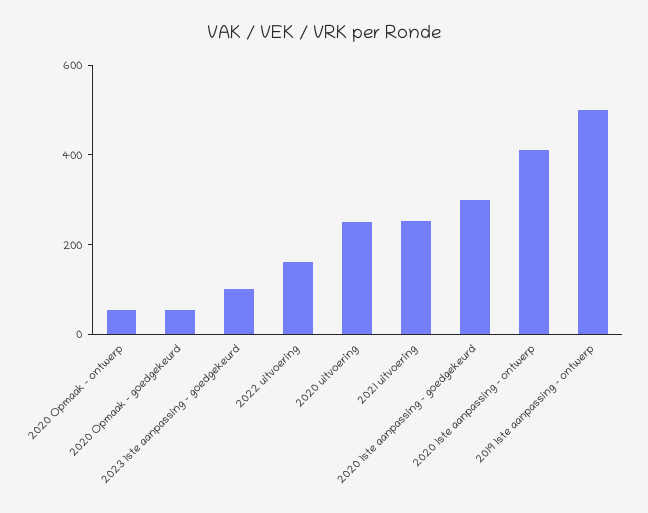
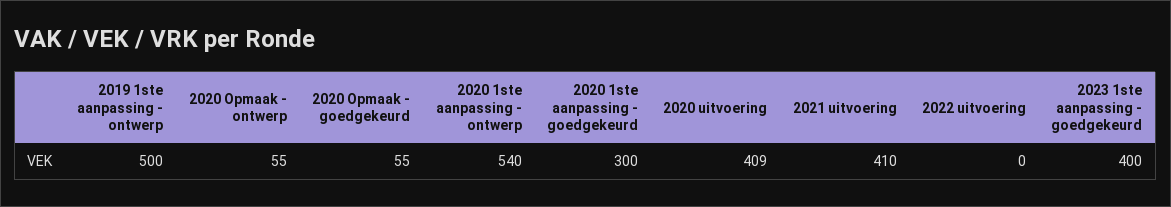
2023 1ste aanpassing - goedgekeurd: 100 -> 400
2022 uitvoering: 150 -> 0
2020 uitvoering: 250 -> 409
2021 uitvoering: 250 -> 410
2020 1ste aanpassing - ontwerp: 400 -> 540

